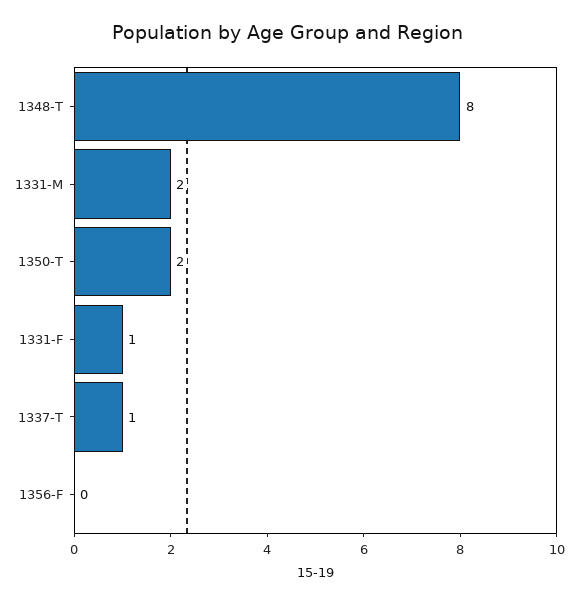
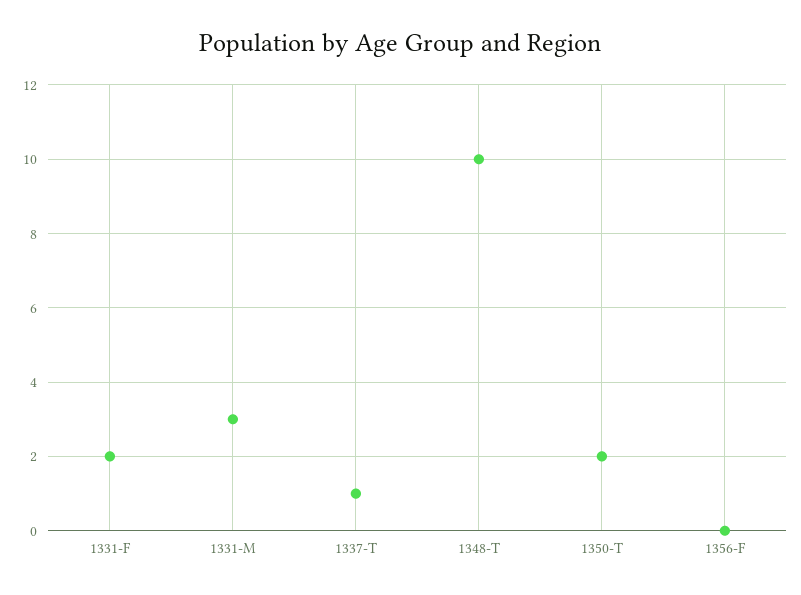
1348-T: 8 -> 10
1331-M: 2 -> 3
1331-F: 1 -> 2

